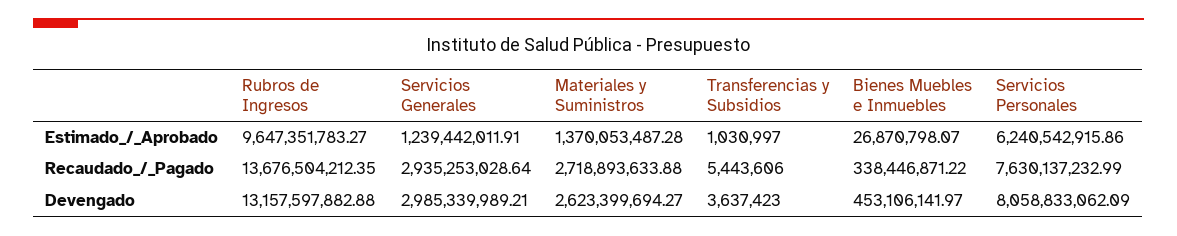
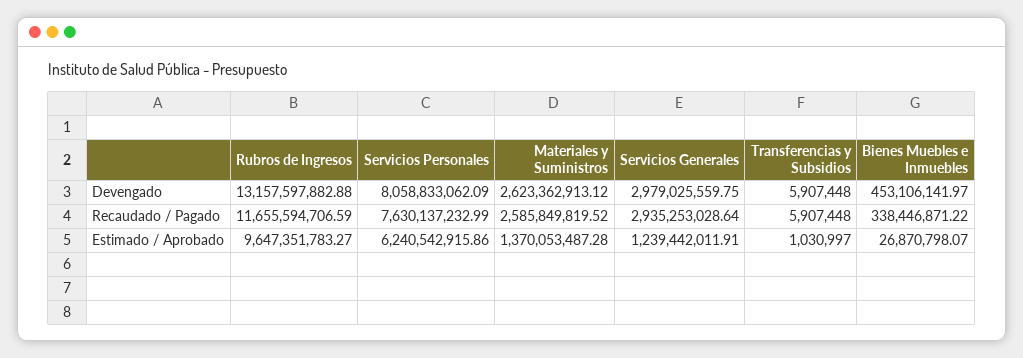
Rubros de Ingresos, Recaudado_/_Pagado: 13676504212.35 -> 11655594706.59
Materiales y Suministros, Recaudado_/_Pagado: 2718893633.88 -> 2585849819.52
Transferencias y Subsidios, Recaudado_/_Pagado: 5443606 -> 5907448
Servicios Generales, Devengado: 2985339989.21 -> 2979025559.75
Materiales y Suministros, Devengado: 2623399694.27 -> 2623362913.12
Transferencias y Subsidios, Devengado: 3637423 -> 5907448

